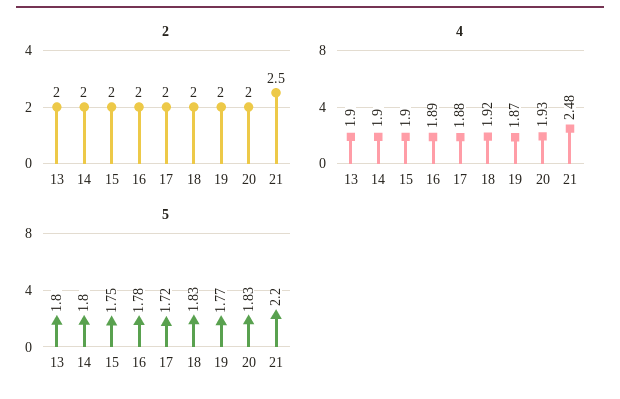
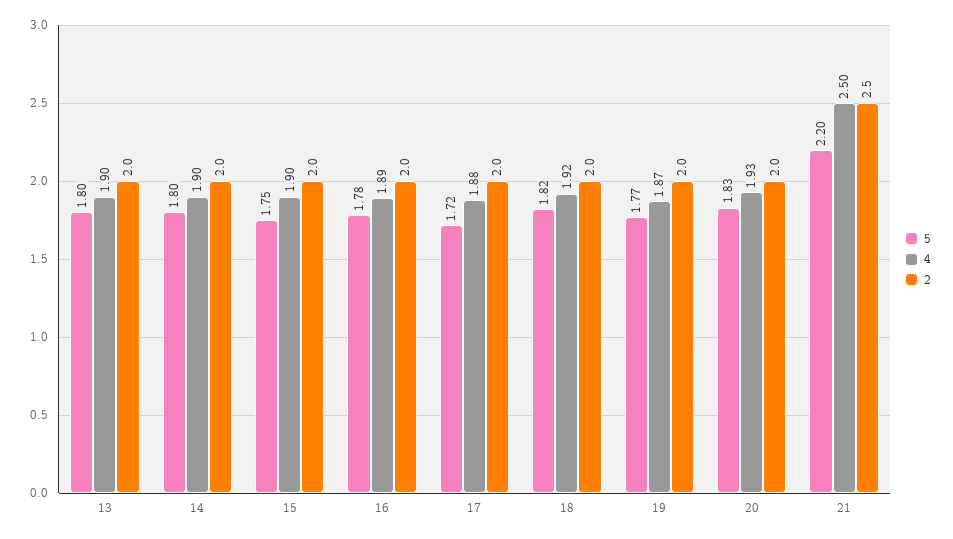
4, 21: 2.48 -> 2.5
5, 18: 1.83 -> 1.82

